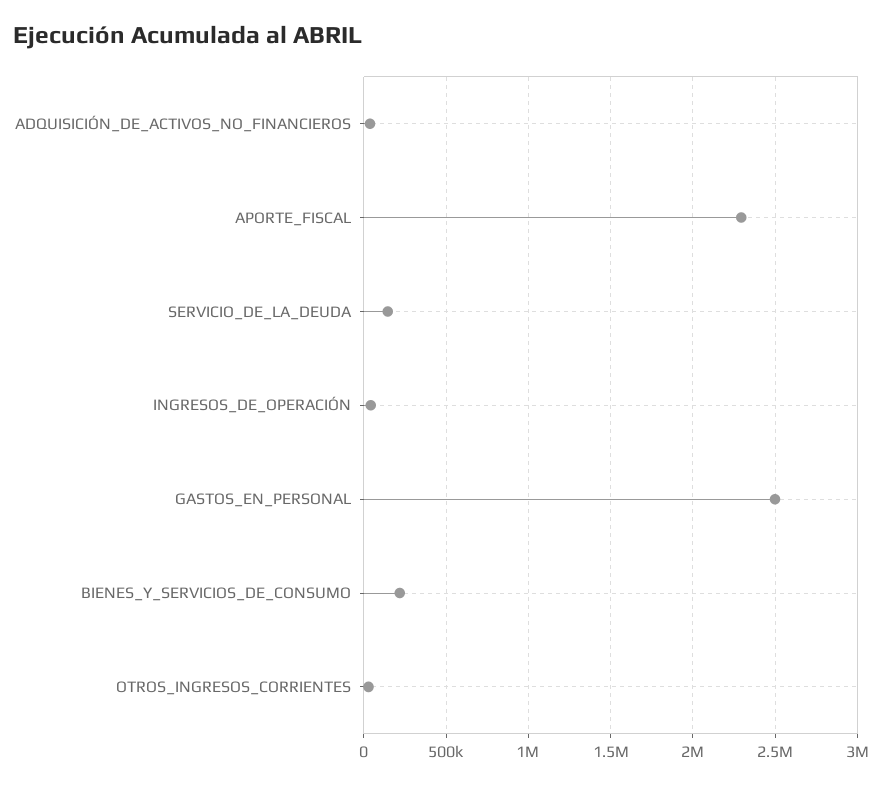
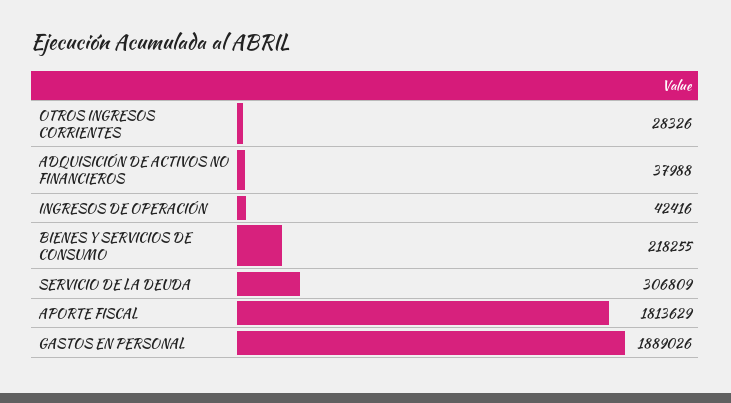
APORTE_FISCAL: 2300000 -> 1813629
SERVICIO_DE_LA_DEUDA: 150000 -> 306809
GASTOS_EN_PERSONAL: 2500000 -> 1889026

